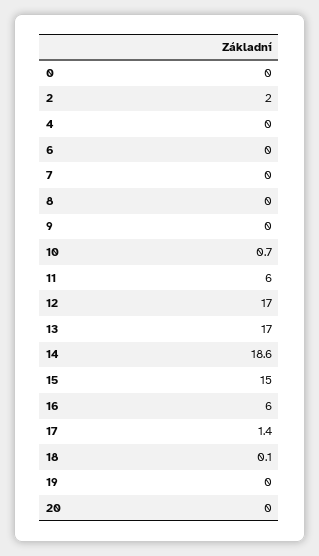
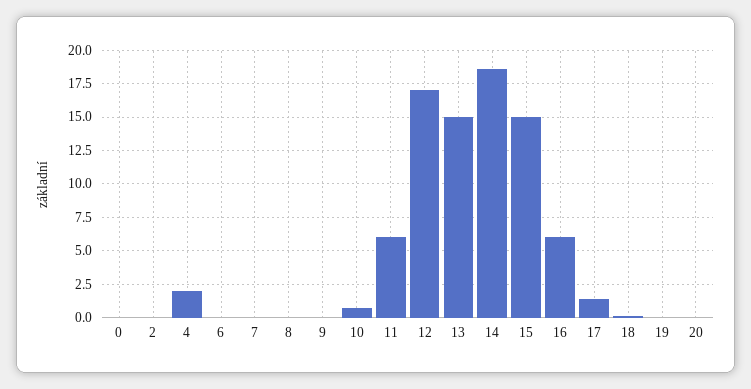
2: 2 -> 0
4: 0 -> 2
13: 17 -> 15

